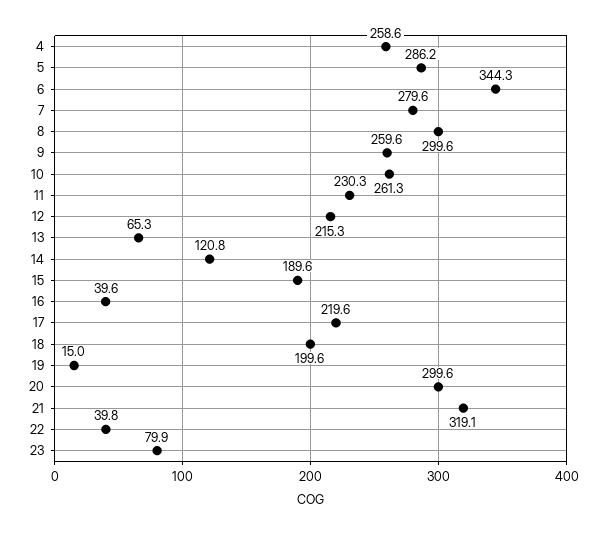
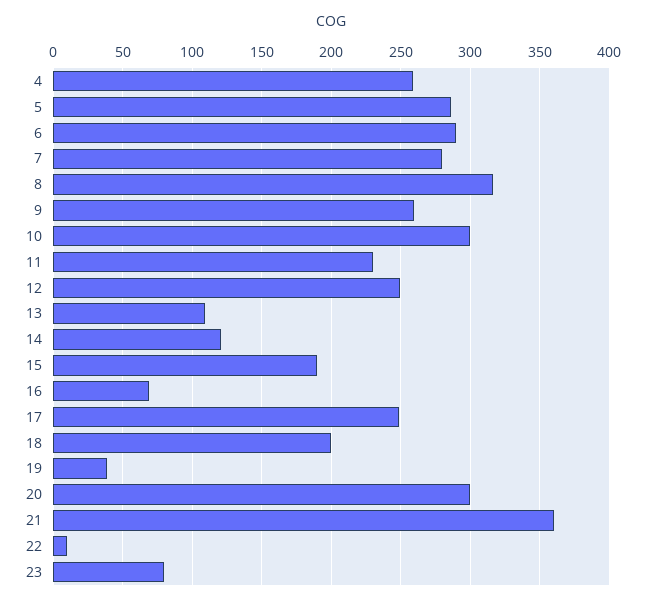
6: 344.3 -> 290
8: 299.6 -> 315
10: 261.3 -> 300
12: 215.3 -> 250
13: 65.3 -> 110
16: 39.6 -> 70
17: 219.6 -> 250
19: 15 -> 40
21: 319.1 -> 360
22: 39.8 -> 10

